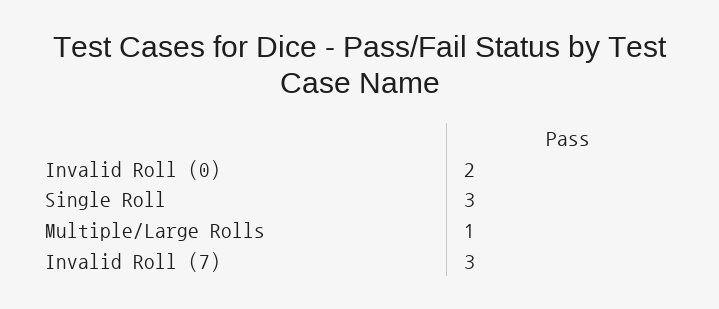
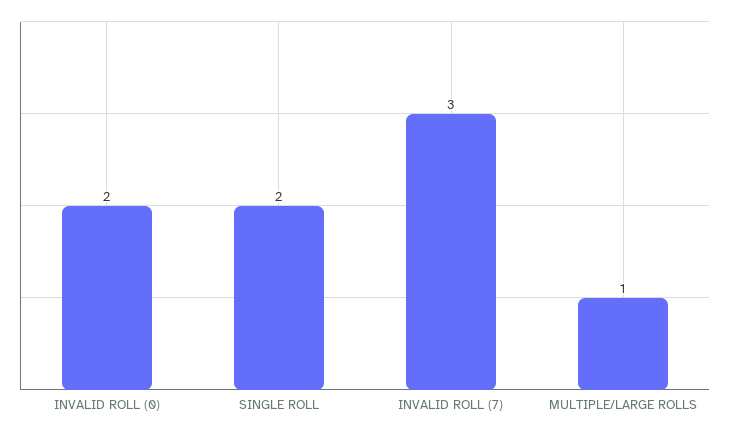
Single Roll: 3 -> 2

